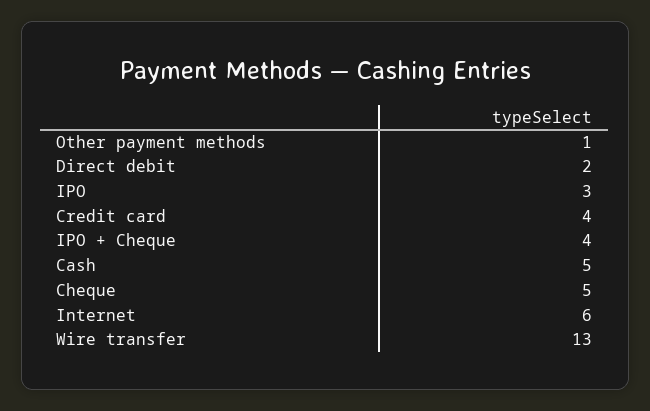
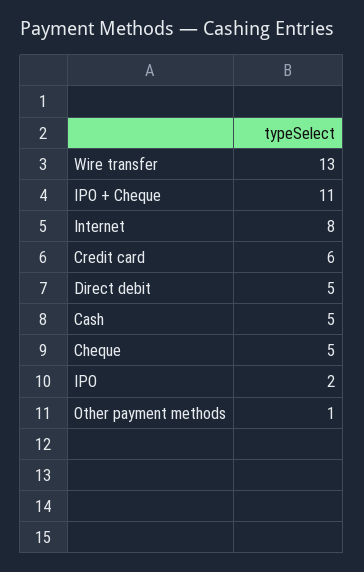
Direct debit: 2 -> 5
IPO: 3 -> 2
Credit card: 4 -> 6
IPO + Cheque: 4 -> 11
Internet: 6 -> 8

